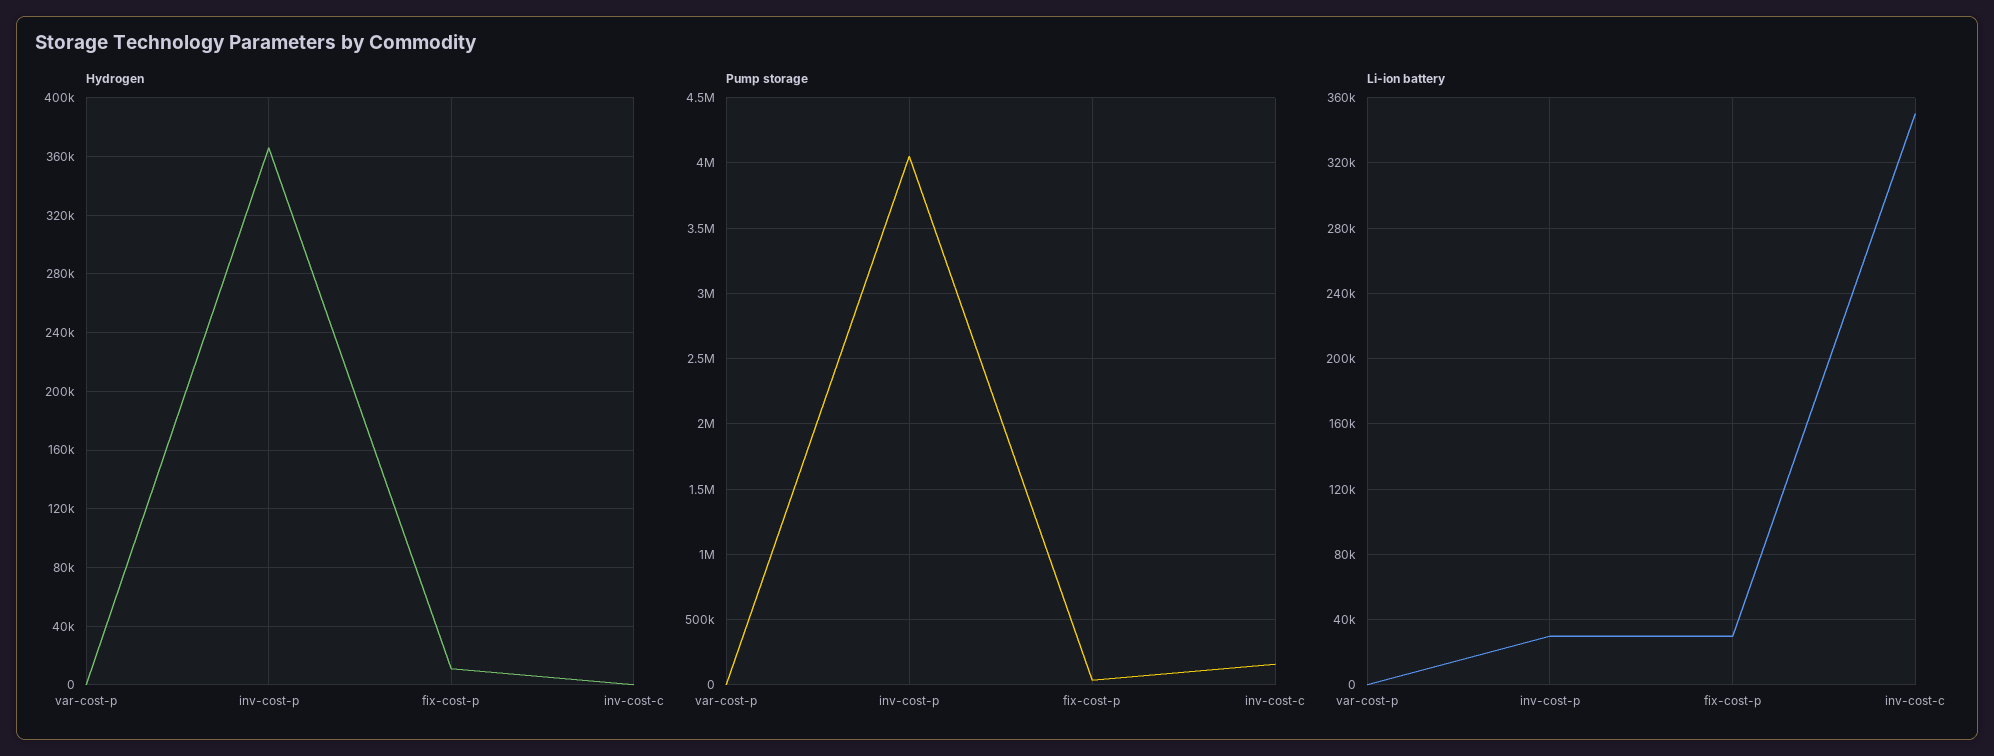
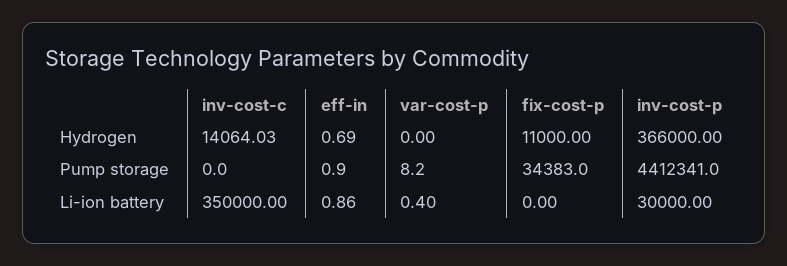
Hydrogen, inv-cost-c: 0 -> 14064.03
Pump storage, inv-cost-p: 4050000 -> 4412341
Pump storage, inv-cost-c: 150000 -> 0
Li-ion battery, fix-cost-p: 30000 -> 0
Hydrogen, eff-in: none -> 0.69
Pump storage, eff-in: none -> 0.9
Li-ion battery, eff-in: none -> 0.86

